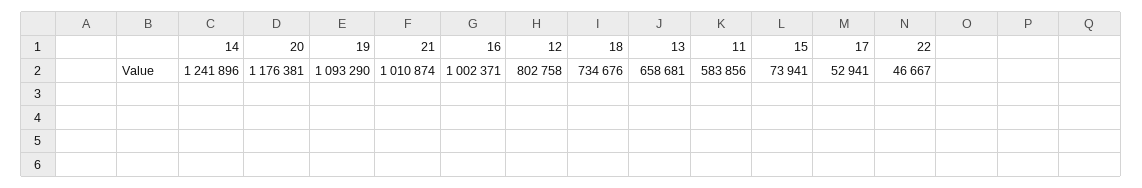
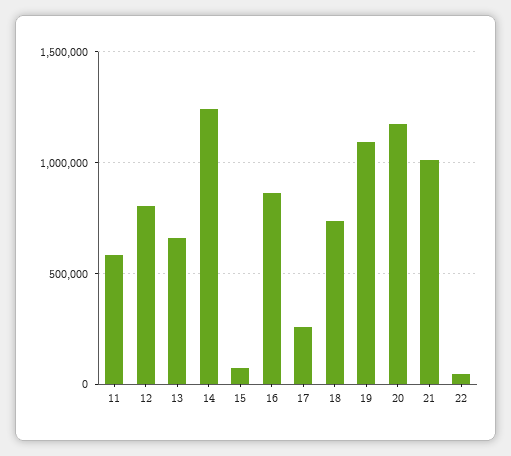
16: 1002371 -> 850000
17: 52941 -> 250000

